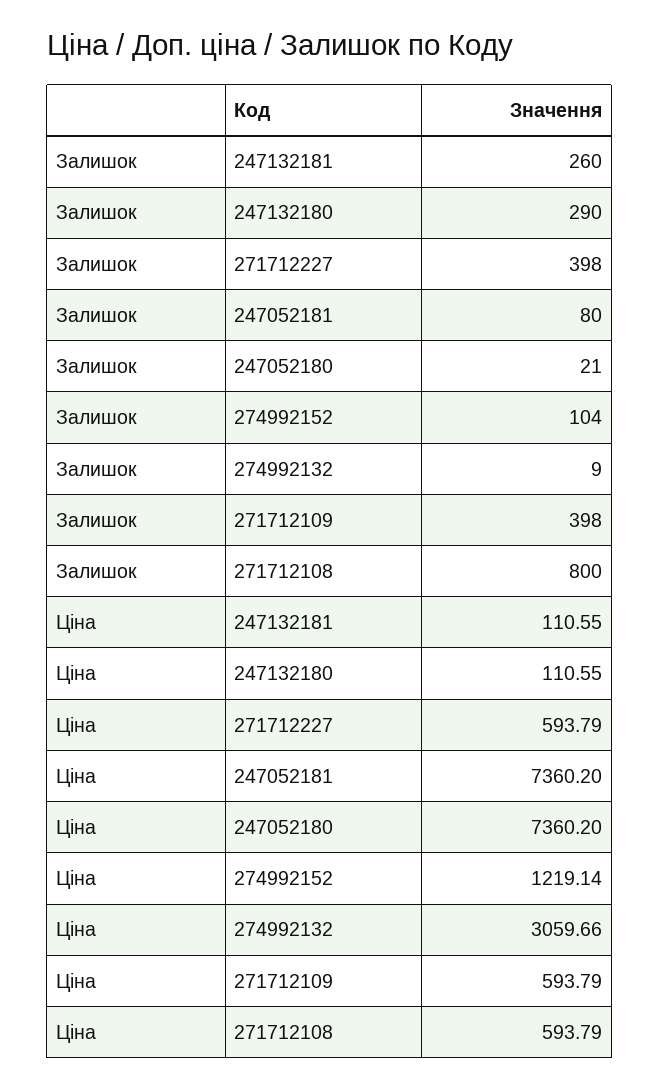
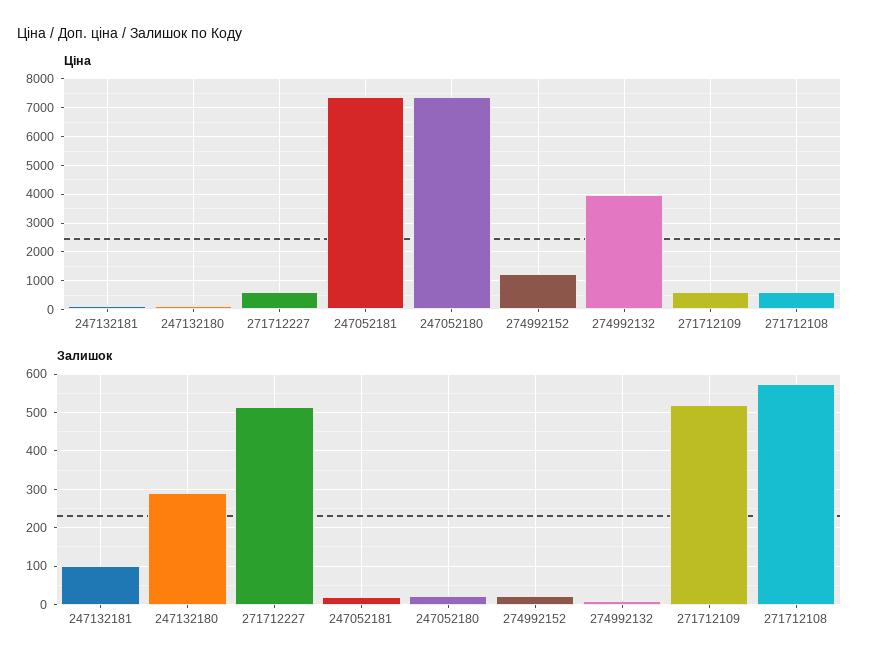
Залишок, 247132181: 260 -> 100
Залишок, 271712227: 398 -> 520
Залишок, 247052181: 80 -> 20
Залишок, 274992152: 104 -> 20
Залишок, 271712109: 398 -> 520
Залишок, 271712108: 800 -> 580
Ціна, 274992132: 3059.66 -> 4000

